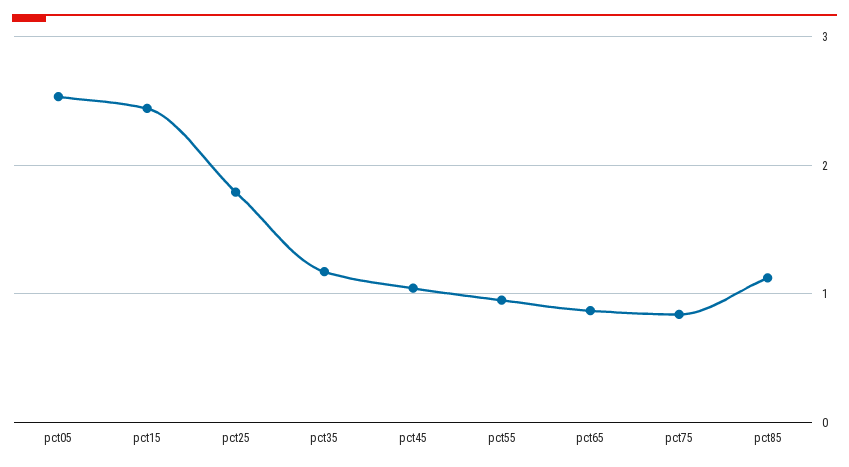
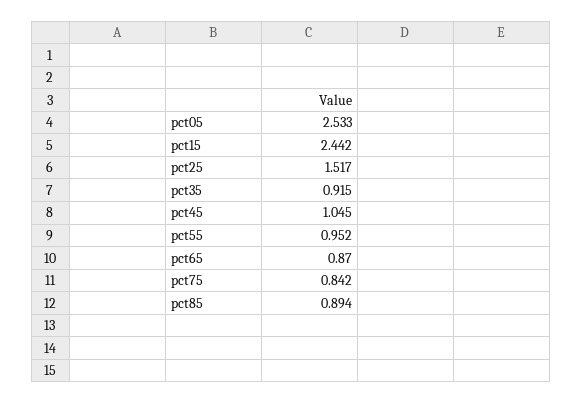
pct25: 1.8 -> 1.517
pct35: 1.2 -> 0.915
pct85: 1.1 -> 0.894

